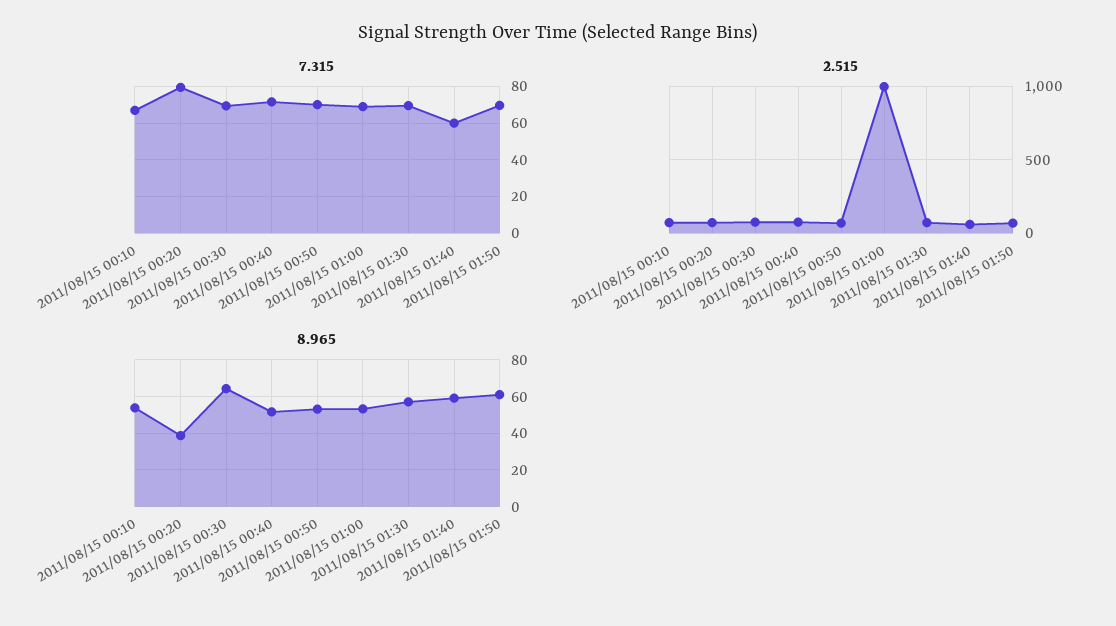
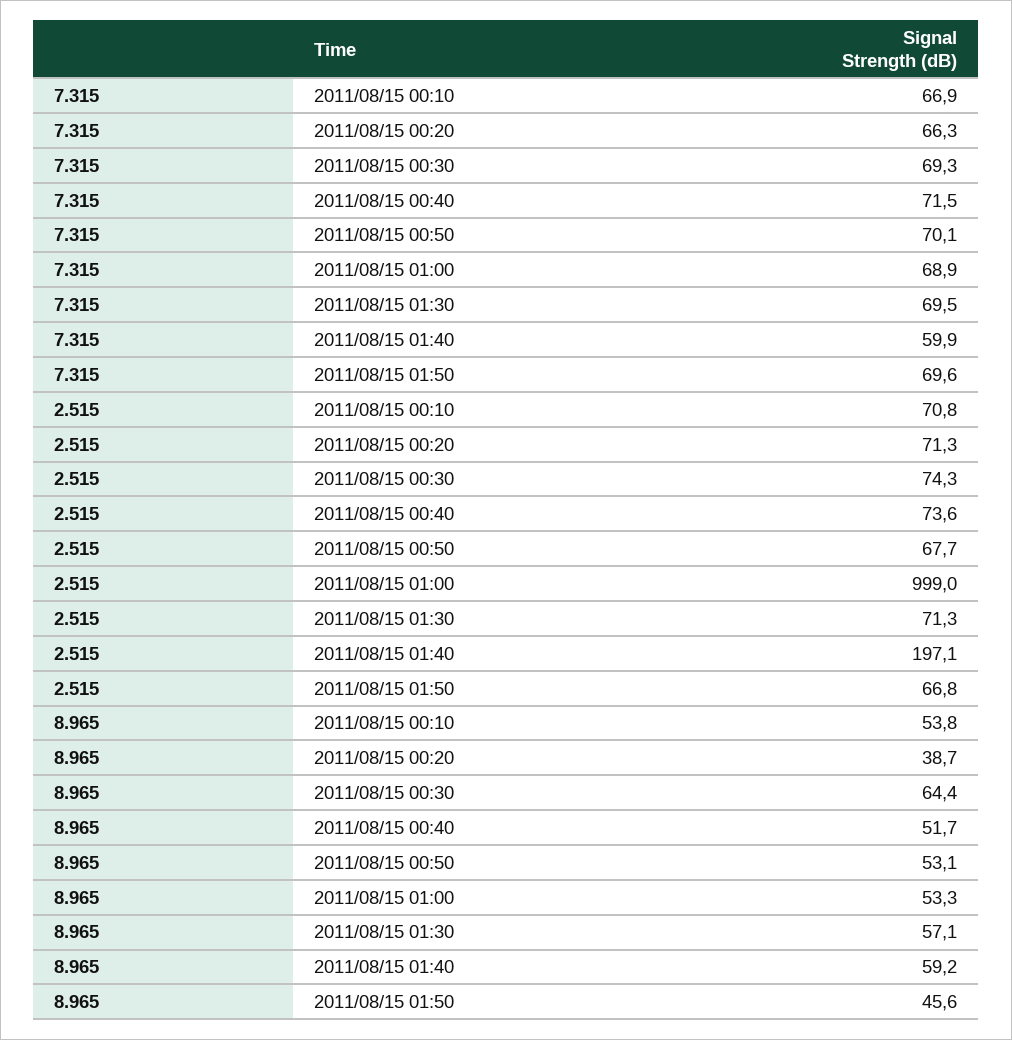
7.315, 2011/08/15 00:20: 80 -> 66.3
2.515, 2011/08/15 01:40: 50 -> 197.1
8.965, 2011/08/15 01:50: 60 -> 45.6

